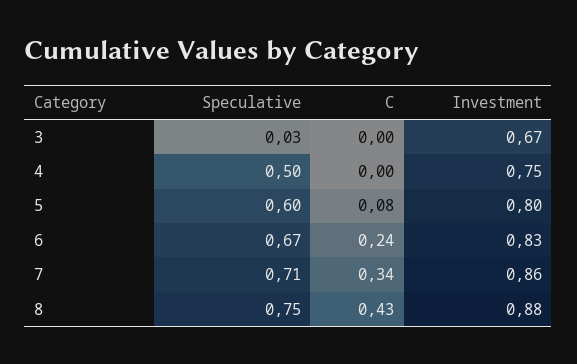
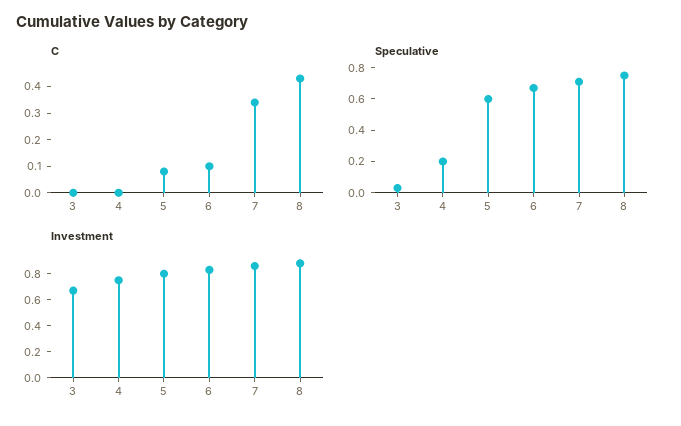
Speculative, 4: 0.5 -> 0.2
C, 6: 0.24 -> 0.1

